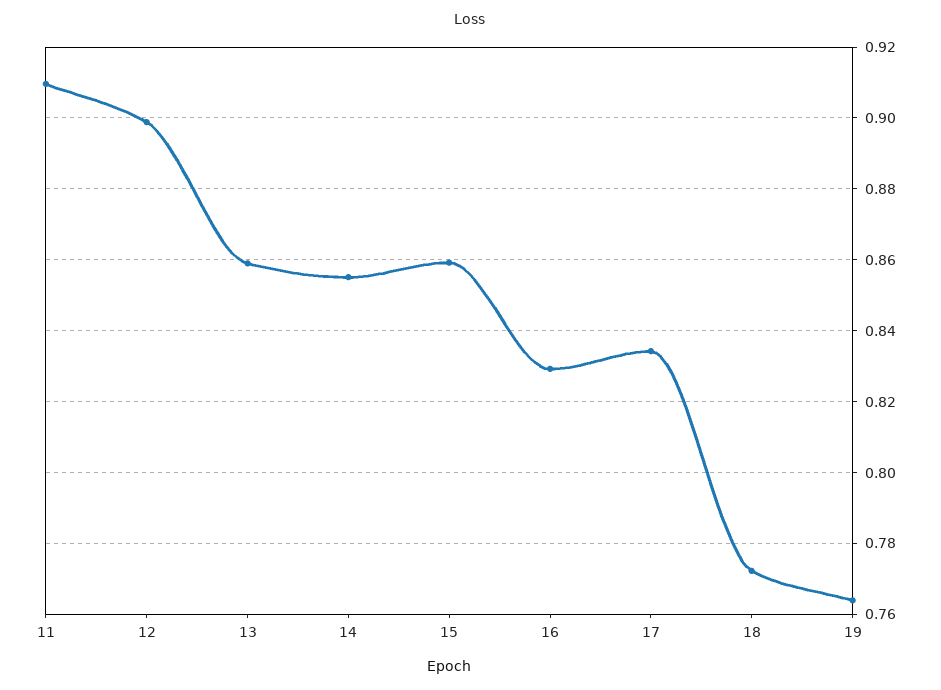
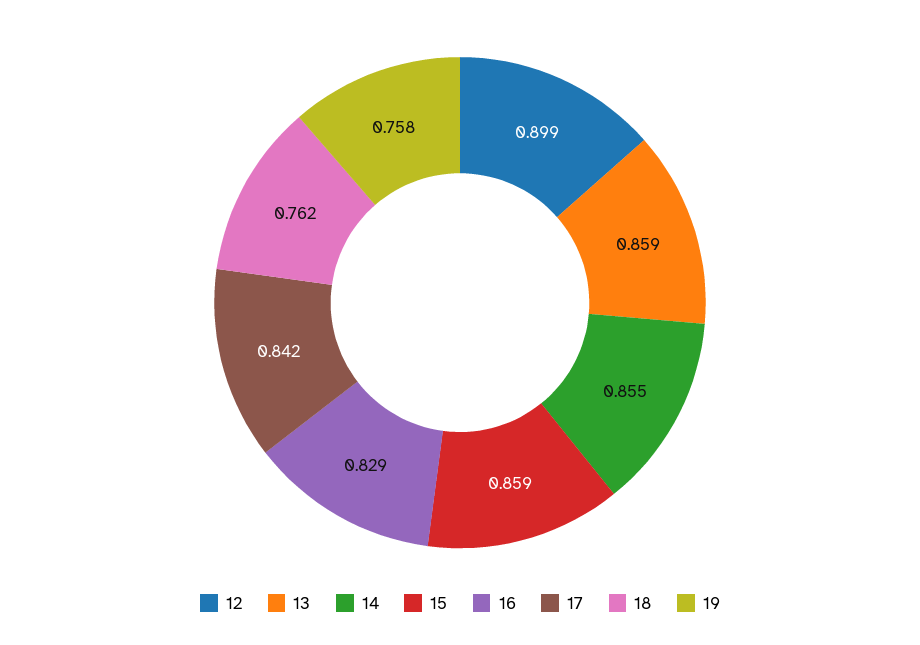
11: 0.91 -> none
17: 0.834 -> 0.842
18: 0.772 -> 0.762
19: 0.764 -> 0.758

